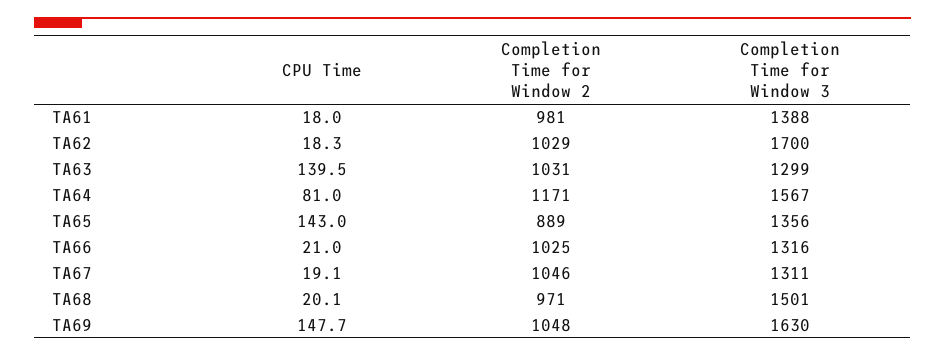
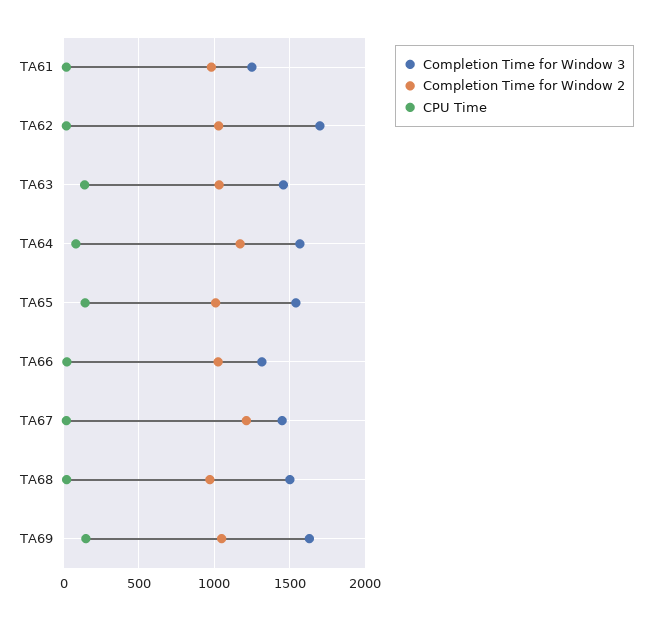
Completion Time for Window 3, TA61: 1388 -> 1250
Completion Time for Window 3, TA63: 1299 -> 1450
Completion Time for Window 2, TA65: 889 -> 1000
Completion Time for Window 3, TA65: 1356 -> 1550
Completion Time for Window 2, TA67: 1046 -> 1200
Completion Time for Window 3, TA67: 1311 -> 1450

